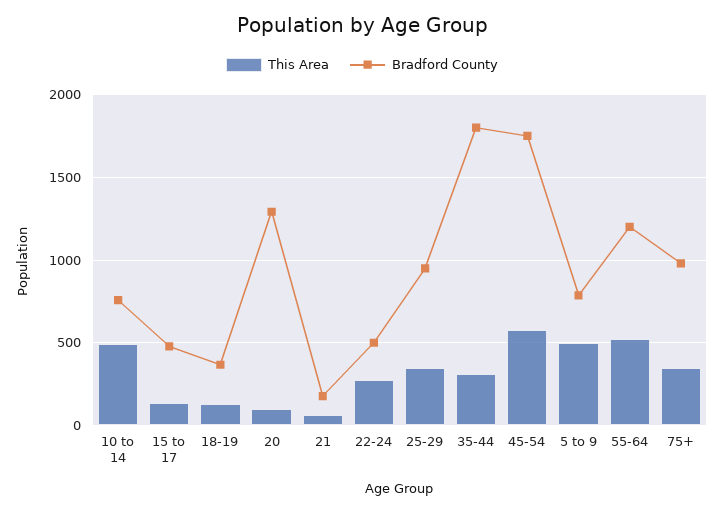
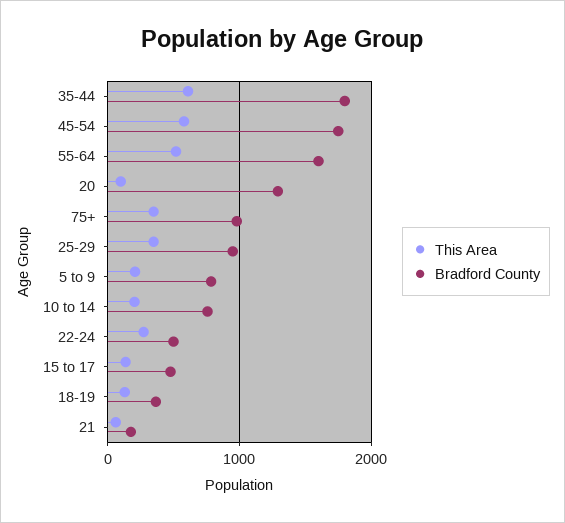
This Area, 10 to 14: 500 -> 200
This Area, 35-44: 300 -> 600
This Area, 5 to 9: 500 -> 200
Bradford County, 55-64: 1200 -> 1600

